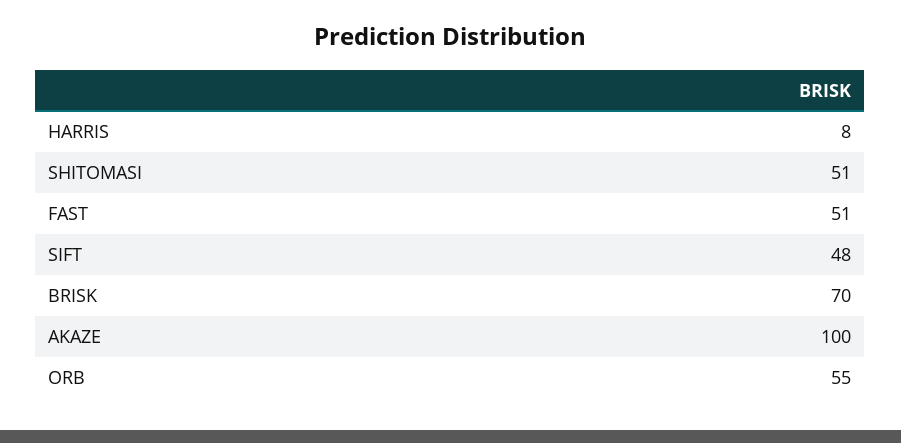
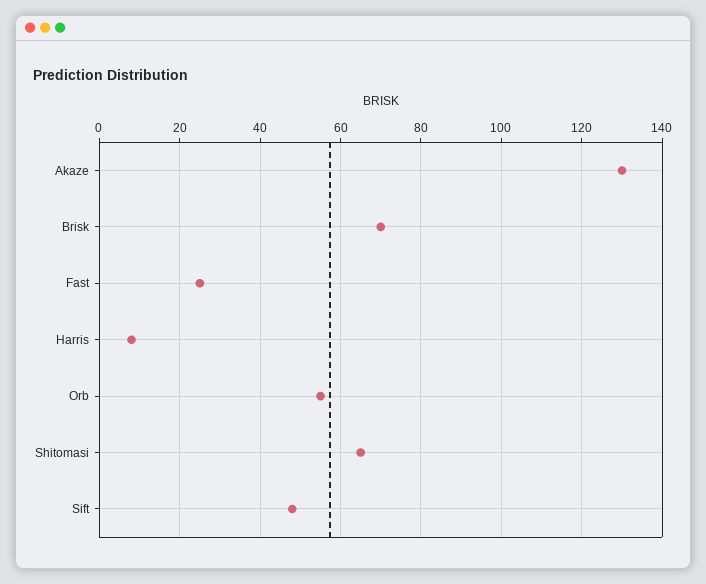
SHITOMASI: 51 -> 65
FAST: 51 -> 25
AKAZE: 100 -> 130

